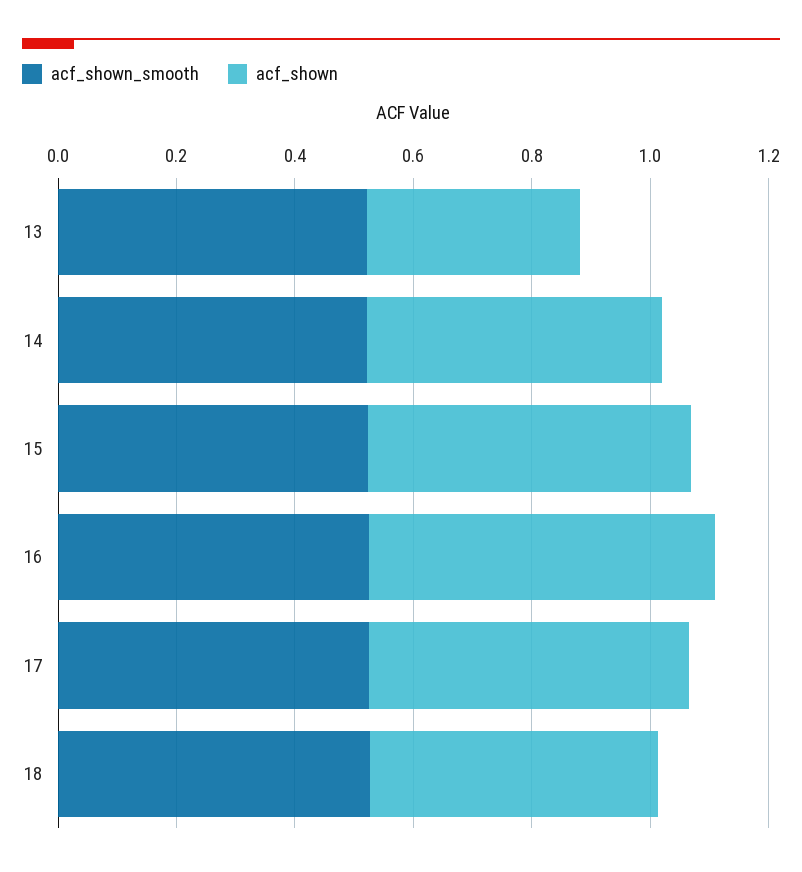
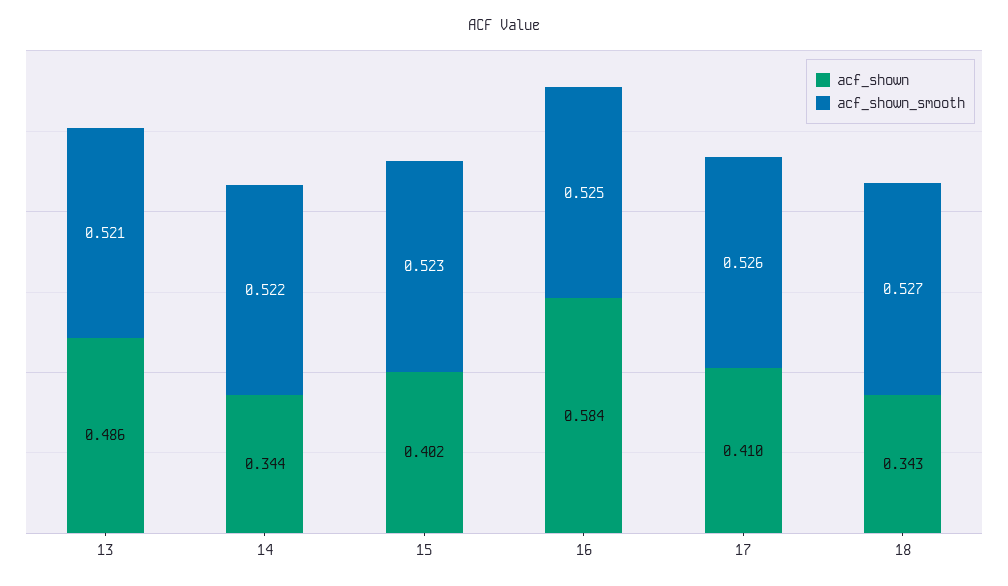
acf_shown, 13: 0.35 -> 0.486
acf_shown, 14: 0.5 -> 0.344
acf_shown, 15: 0.55 -> 0.402
acf_shown, 17: 0.55 -> 0.41
acf_shown, 18: 0.5 -> 0.343

